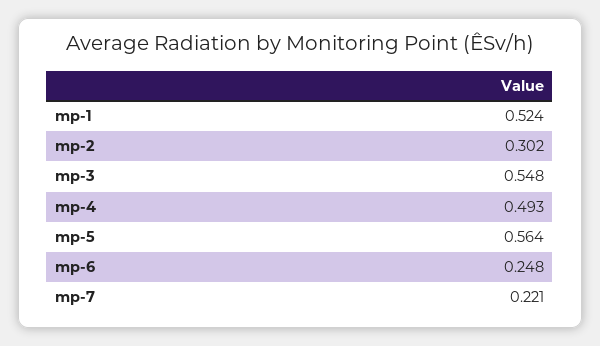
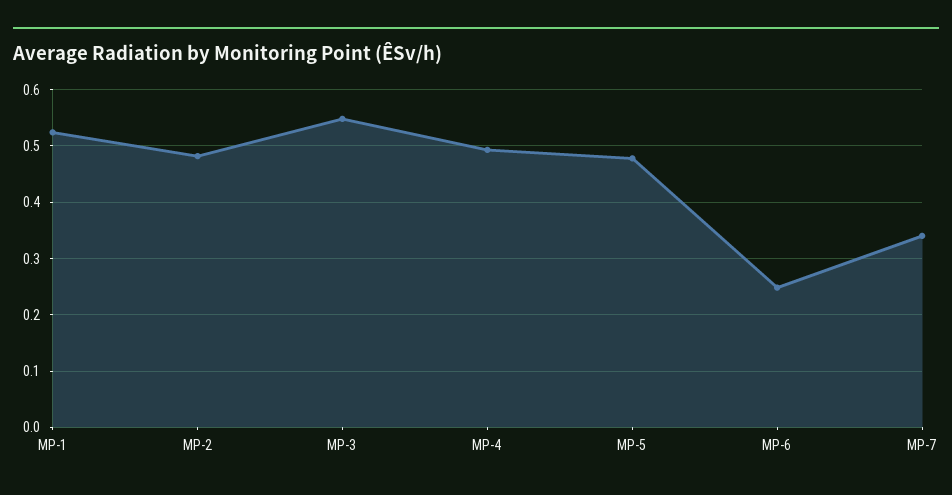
mp-2: 0.302 -> 0.48
mp-5: 0.564 -> 0.48
mp-7: 0.221 -> 0.34

